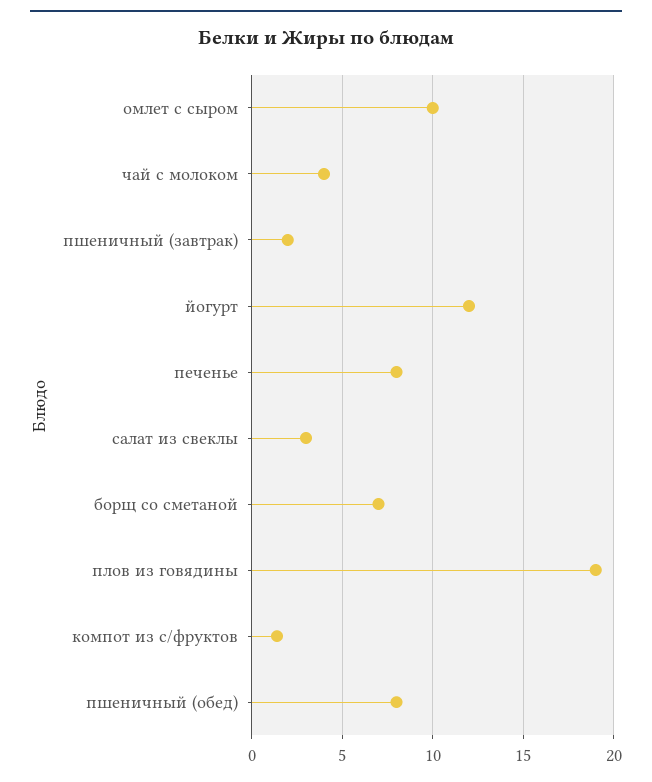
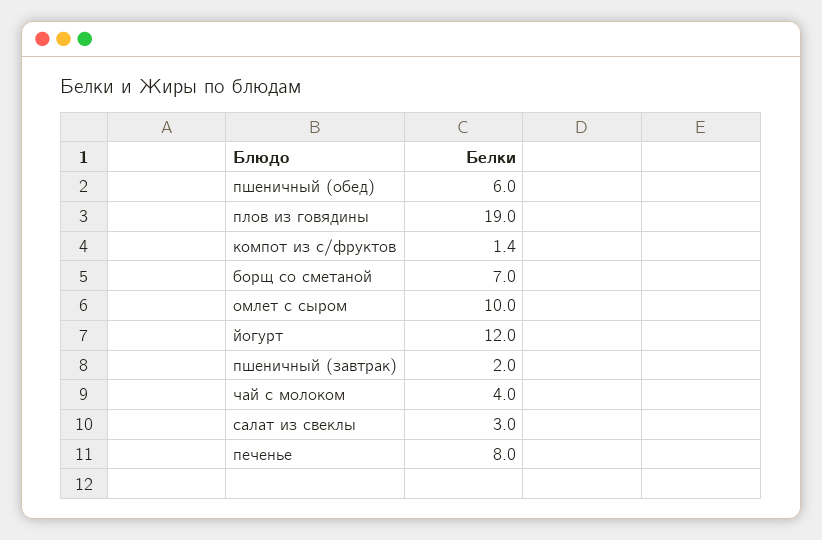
пшеничный (обед): 8 -> 6

